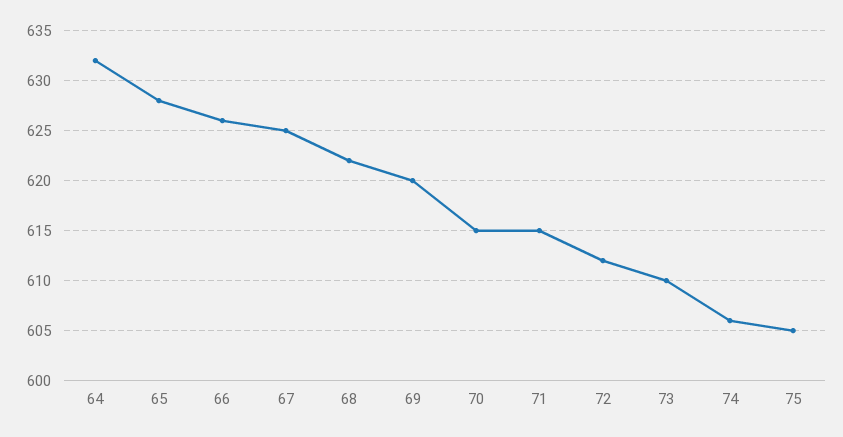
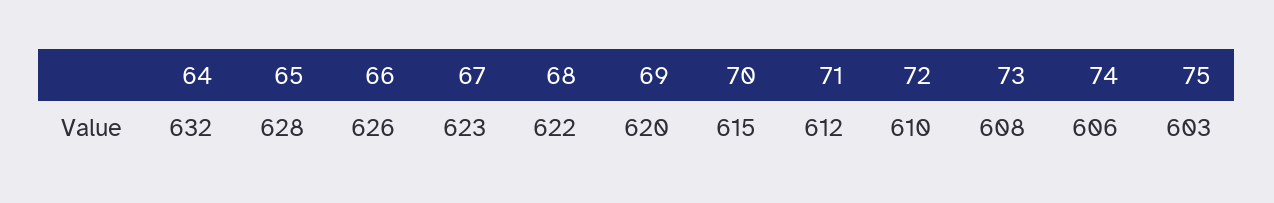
67: 625 -> 623
71: 615 -> 612
72: 612 -> 610
73: 610 -> 608
75: 605 -> 603

